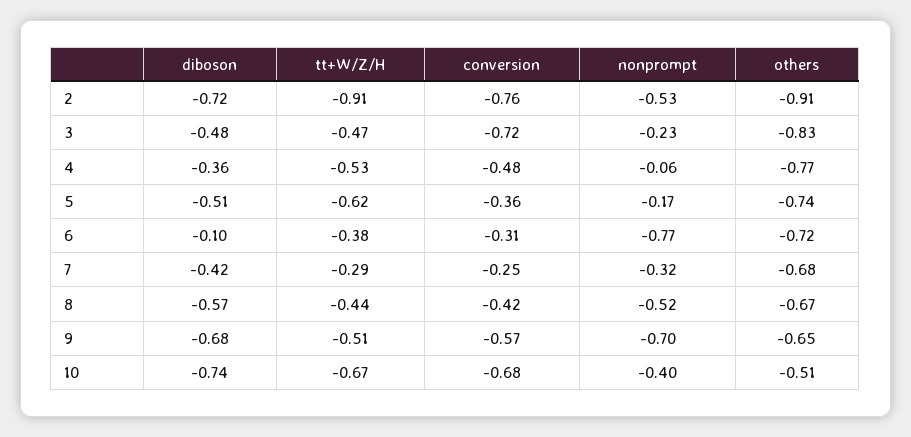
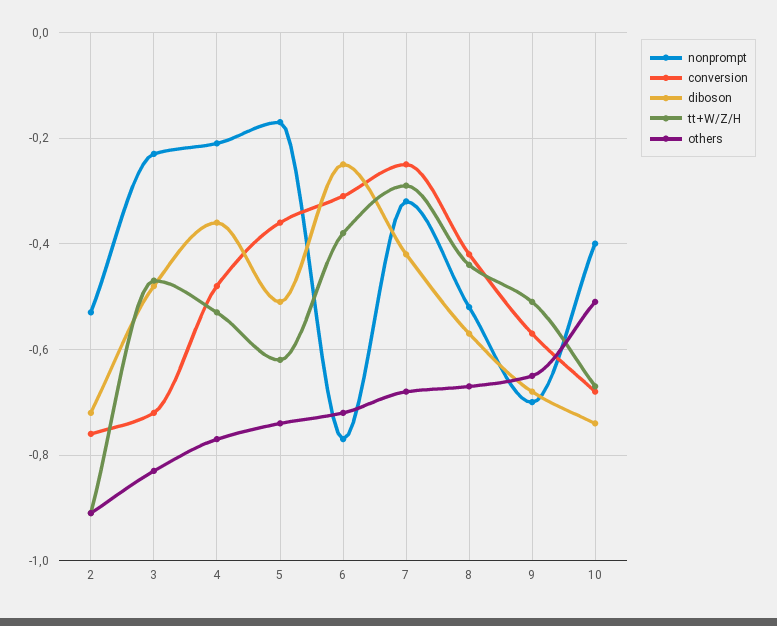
nonprompt, 4: -0.06 -> -0.2
diboson, 6: -0.1 -> -0.25

